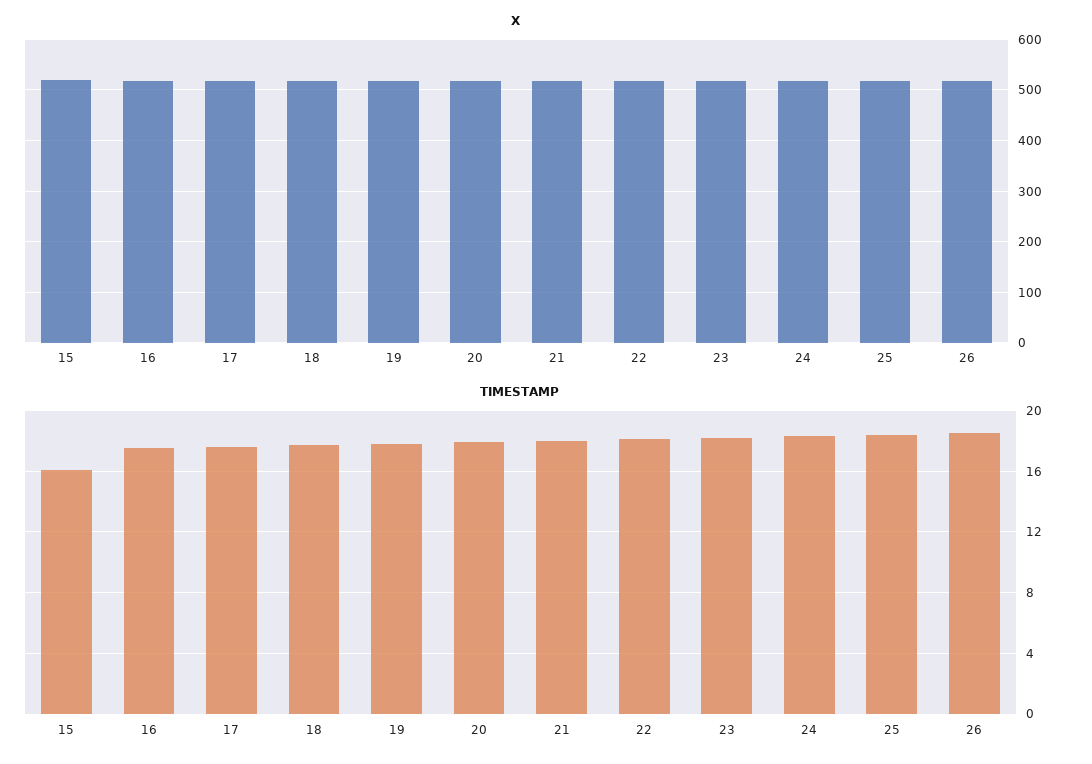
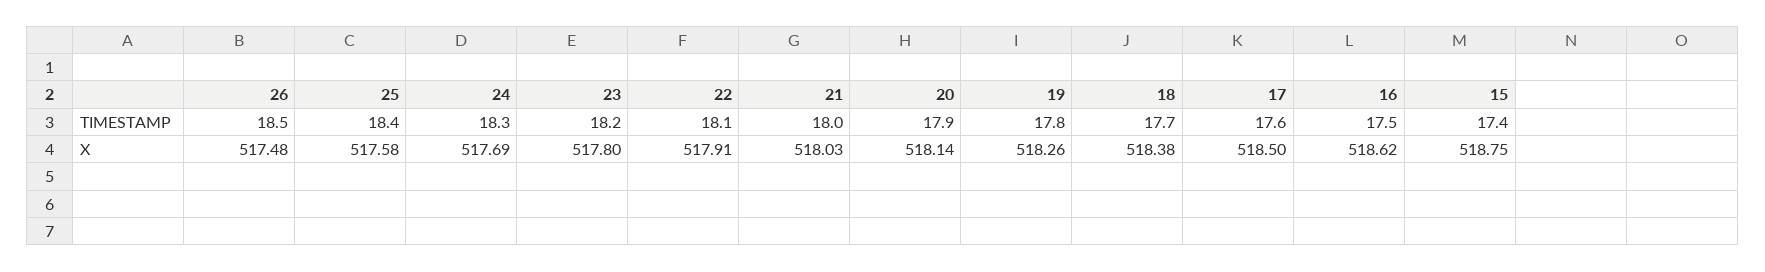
TIMESTAMP, 15: 16 -> 17.4

